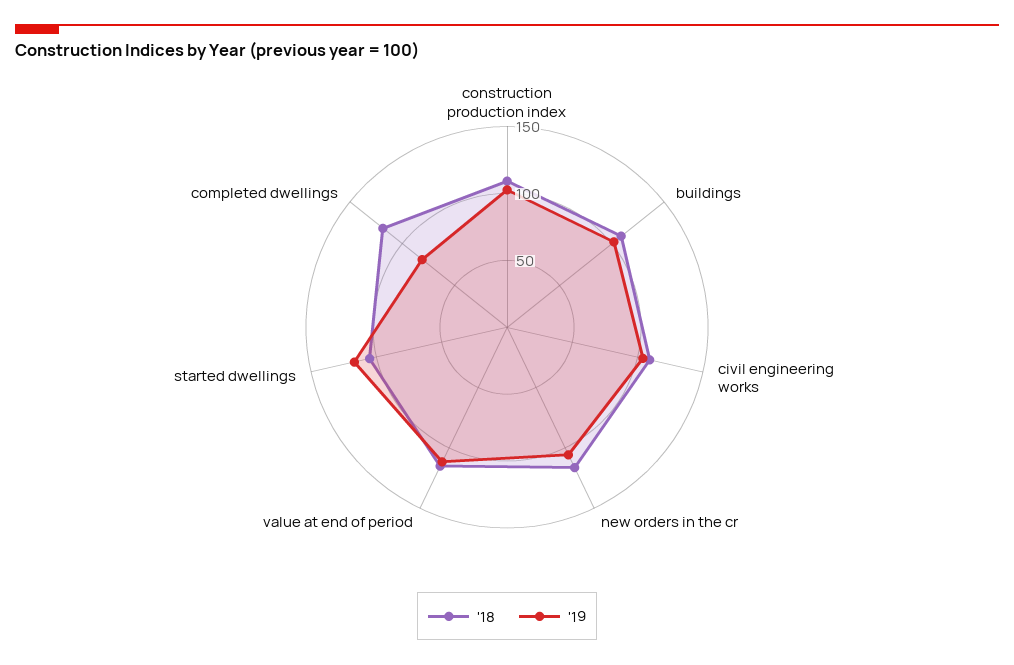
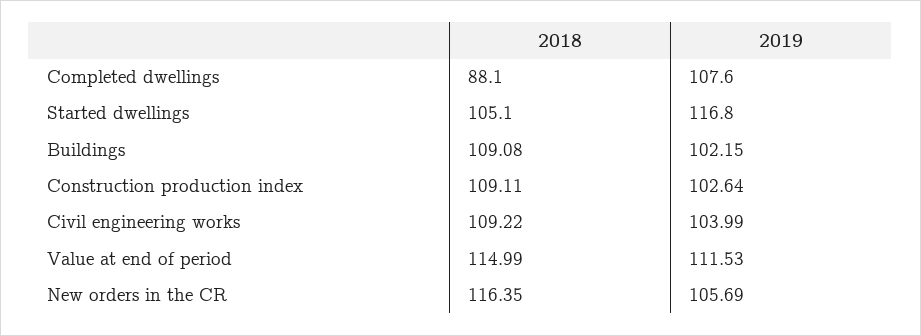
'18, completed dwellings: 120 -> 88.1
'19, completed dwellings: 80 -> 107.6

